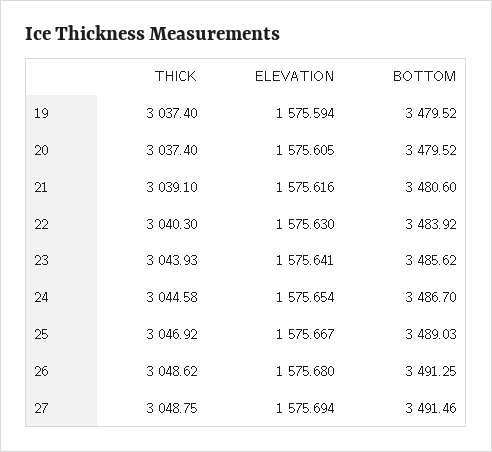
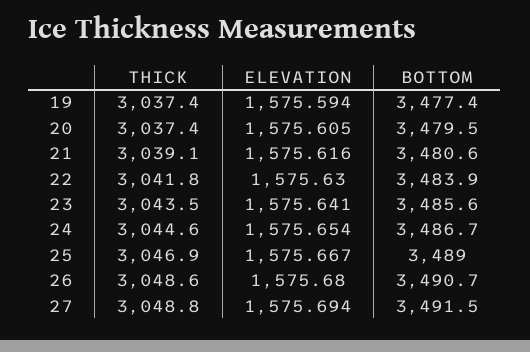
BOTTOM, 19: 3479.52 -> 3477.4
THICK, 22: 3040.3 -> 3041.8
THICK, 23: 3043.93 -> 3043.5
BOTTOM, 26: 3491.25 -> 3490.7

